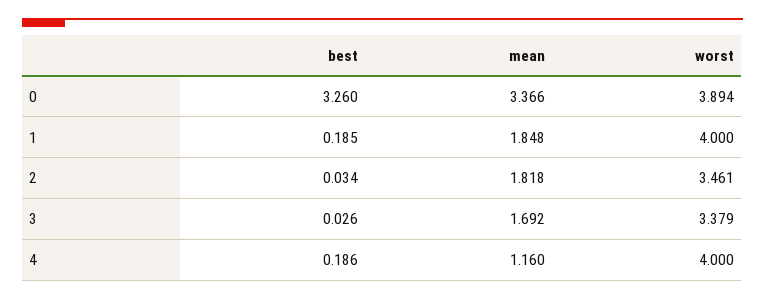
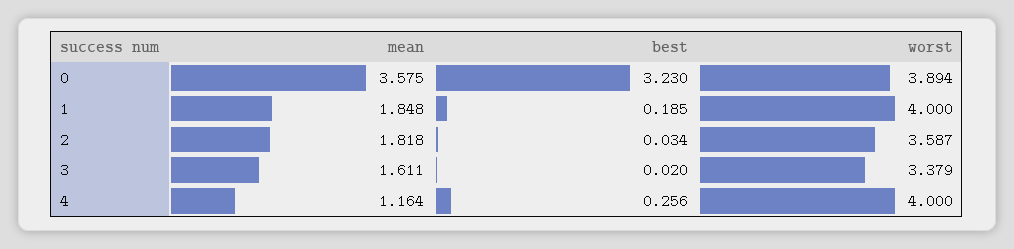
best, 0: 3.26 -> 3.23
mean, 0: 3.366 -> 3.575
worst, 2: 3.461 -> 3.587
best, 3: 0.026 -> 0.02
mean, 3: 1.692 -> 1.611
best, 4: 0.186 -> 0.256
mean, 4: 1.16 -> 1.164

